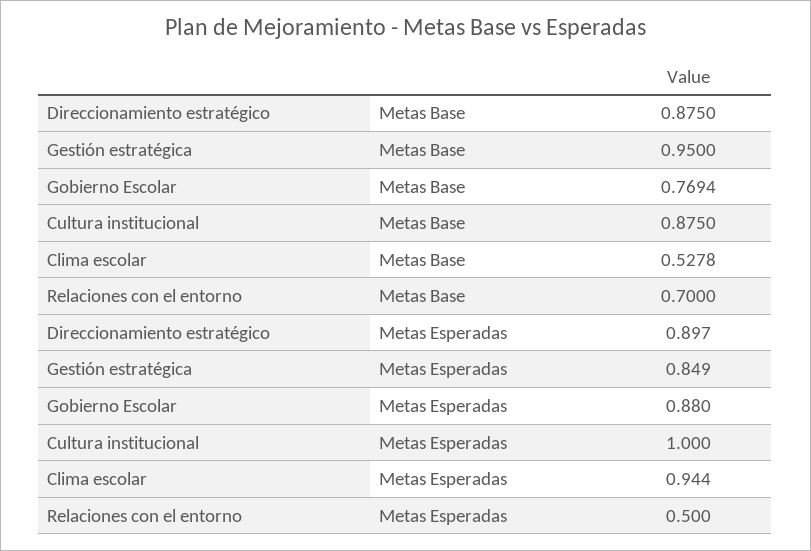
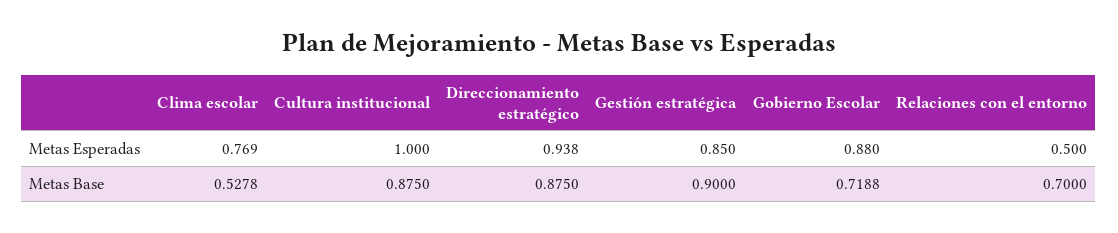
Gestión estratégica, Metas Base: 0.95 -> 0.9
Gobierno Escolar, Metas Base: 0.7694 -> 0.7188
Direccionamiento estratégico, Metas Esperadas: 0.897 -> 0.938
Gestión estratégica, Metas Esperadas: 0.849 -> 0.85
Clima escolar, Metas Esperadas: 0.944 -> 0.769

